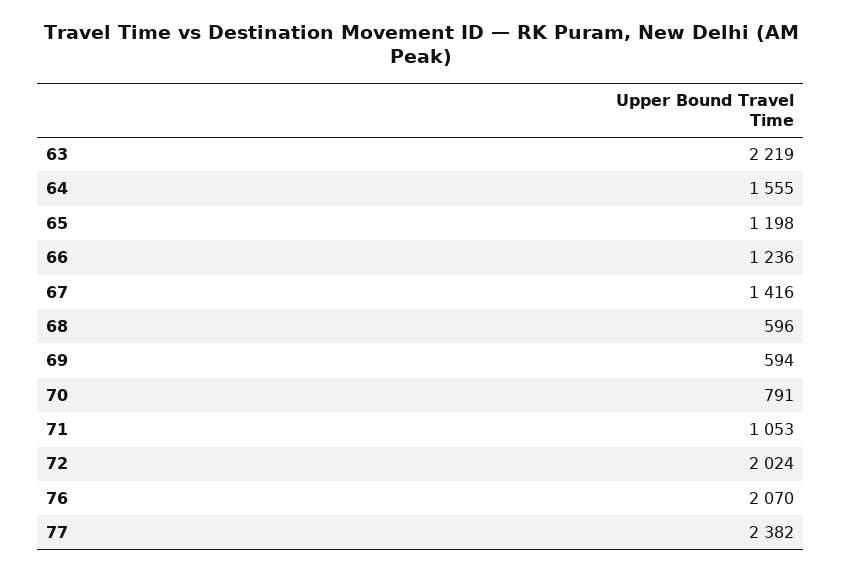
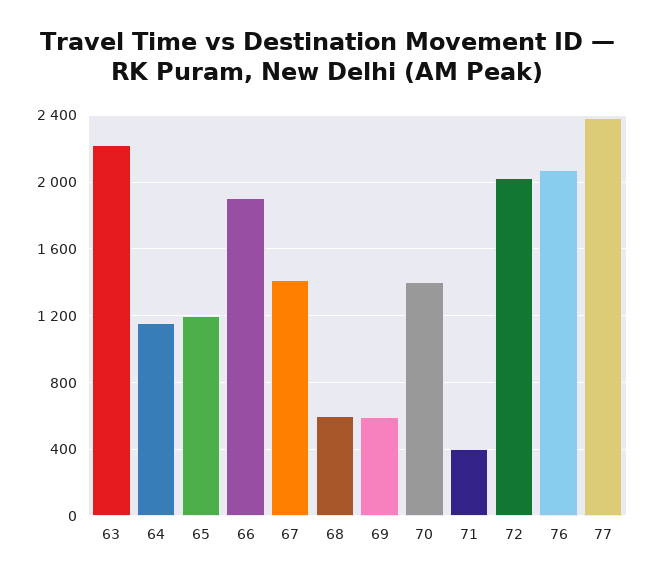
64: 1555 -> 1150
66: 1236 -> 1900
70: 791 -> 1400
71: 1053 -> 400

